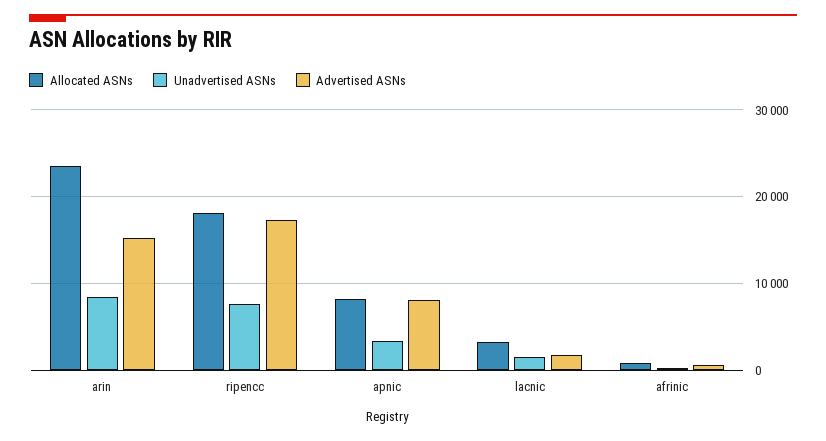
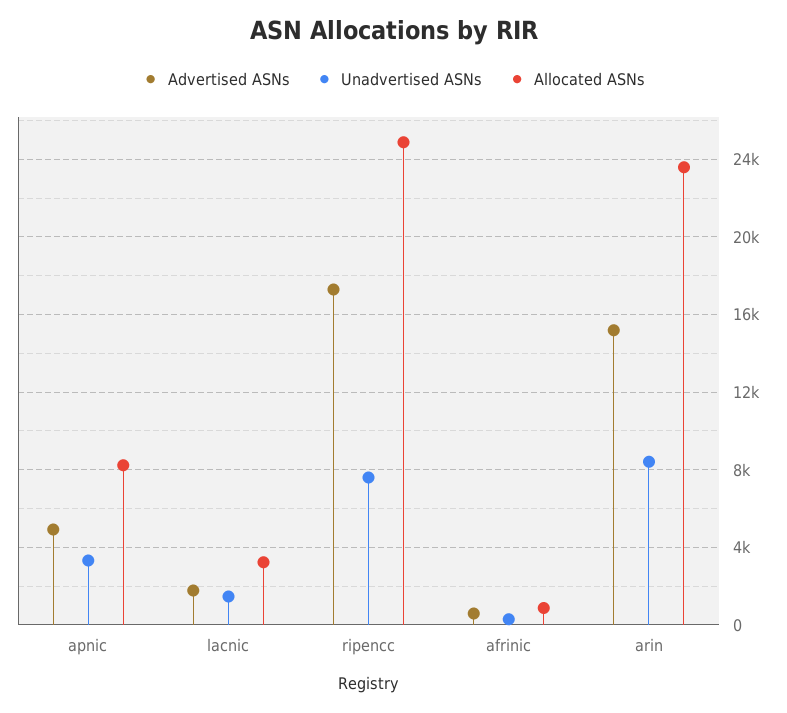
Allocated ASNs, ripencc: 18000 -> 25000
Advertised ASNs, apnic: 8000 -> 5000

